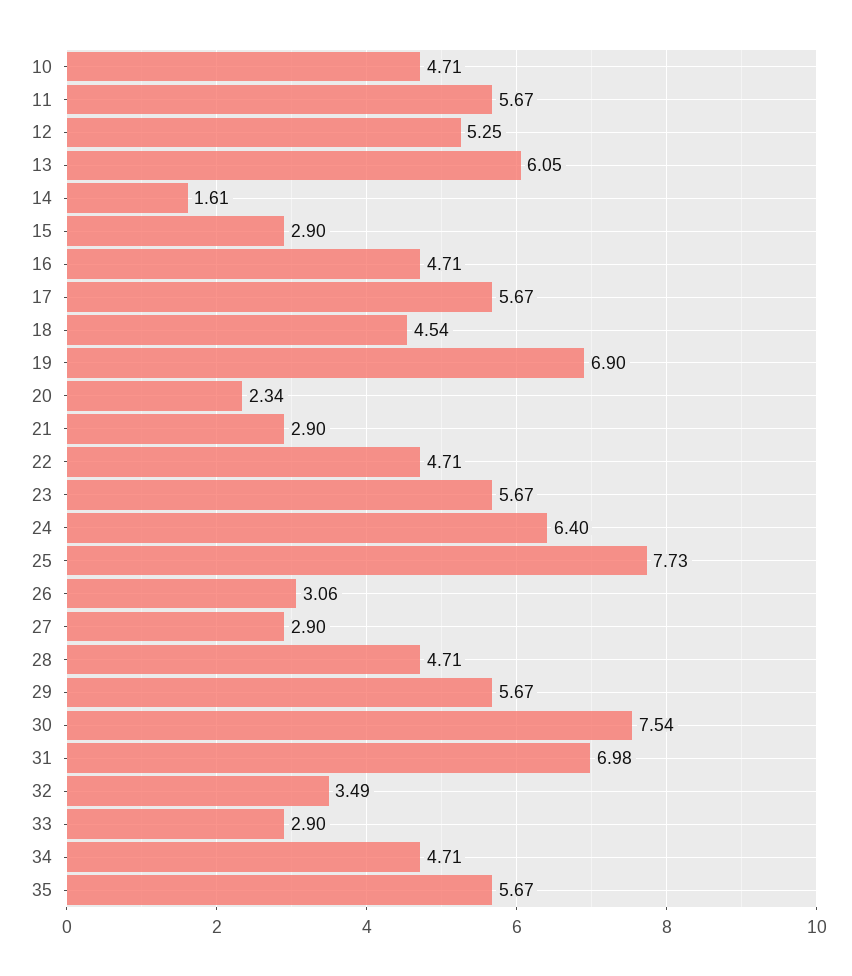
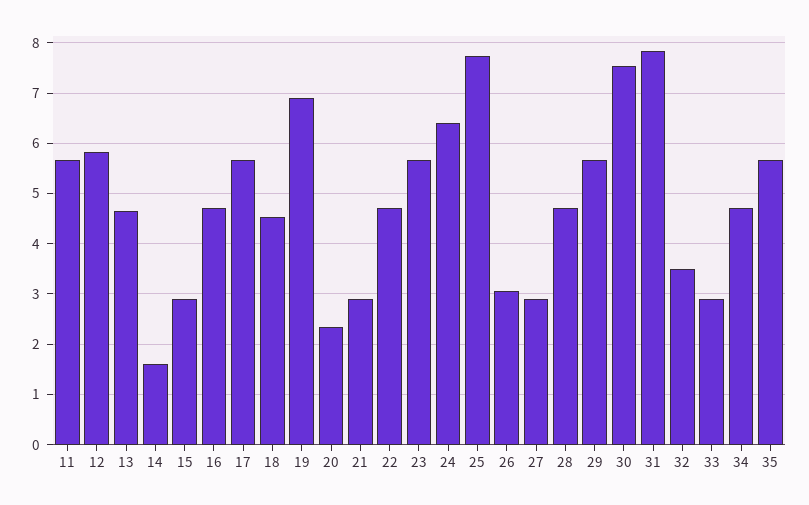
10: 4.71 -> none
12: 5.25 -> 5.8
13: 6.05 -> 4.6
31: 6.98 -> 7.8

